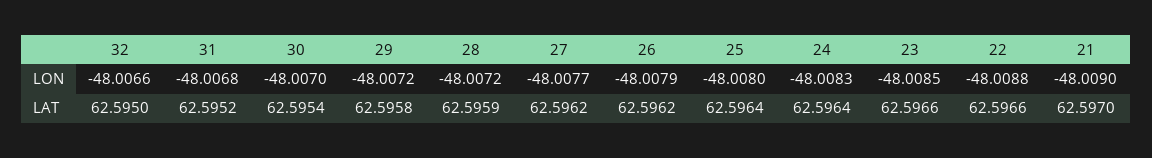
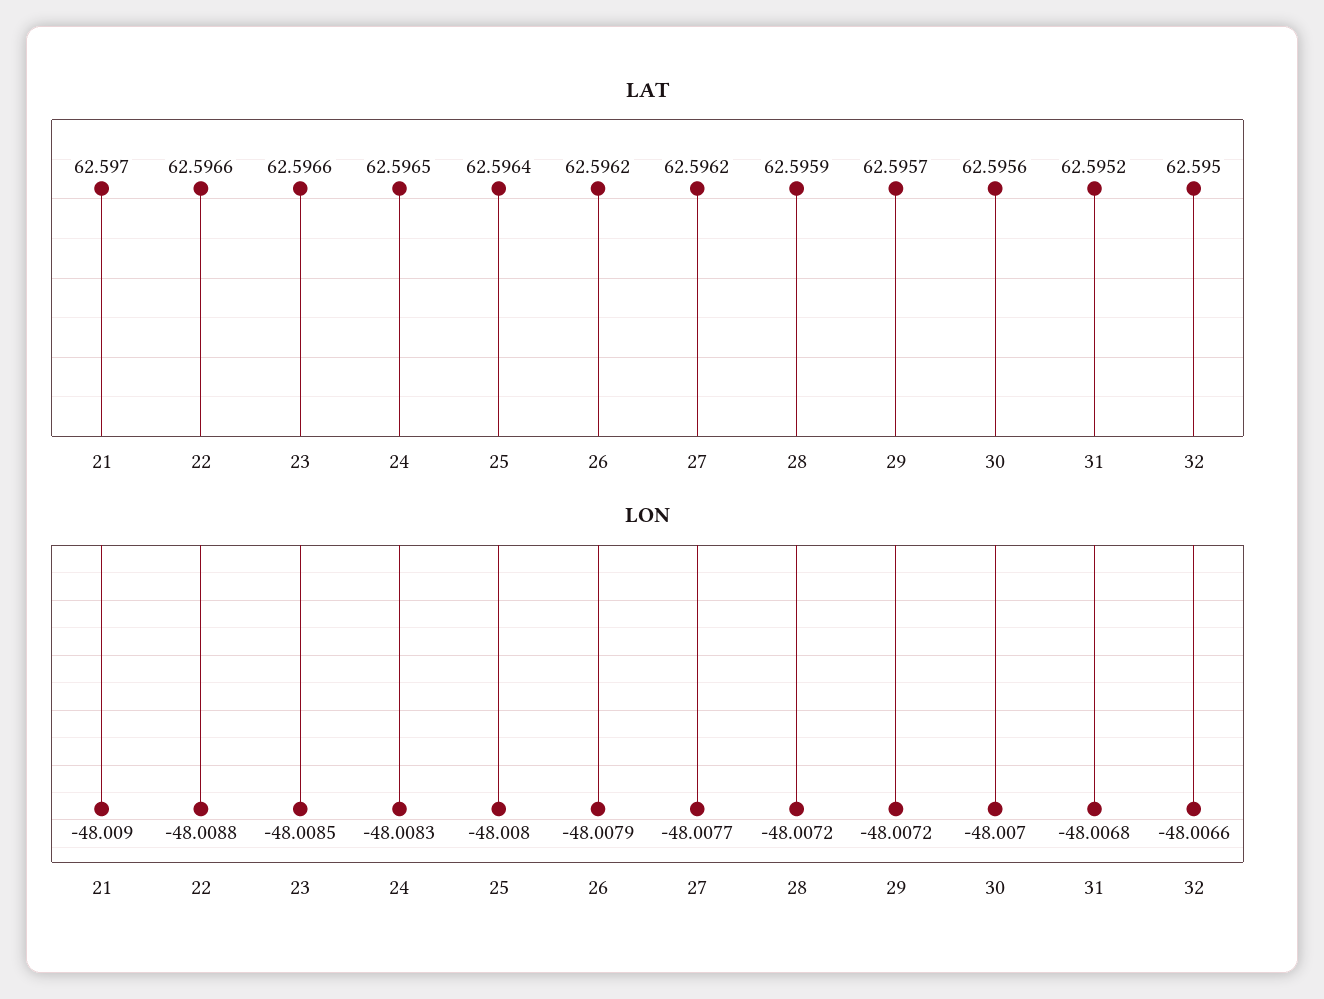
LAT, 30: 62.5954 -> 62.5956
LAT, 29: 62.5958 -> 62.5957
LAT, 24: 62.5964 -> 62.5965

